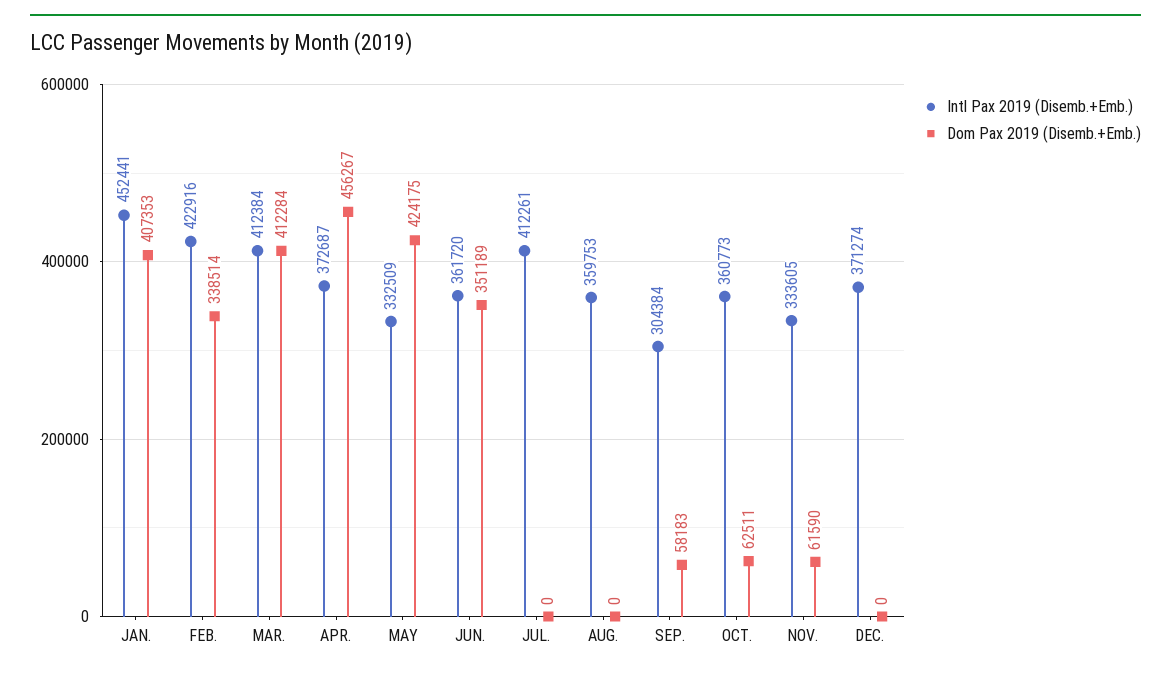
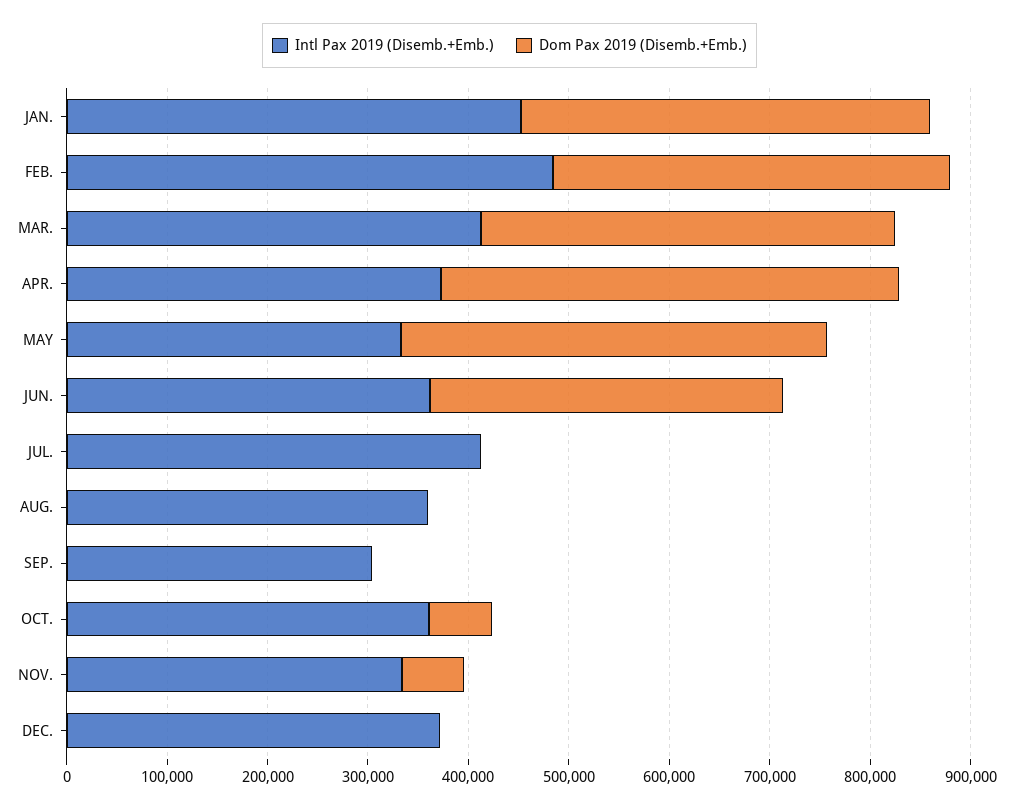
Intl Pax 2019 (Disemb.+Emb.), FEB.: 422916 -> 480000
Dom Pax 2019 (Disemb.+Emb.), FEB.: 338514 -> 400000
Dom Pax 2019 (Disemb.+Emb.), SEP.: 58183 -> 0

